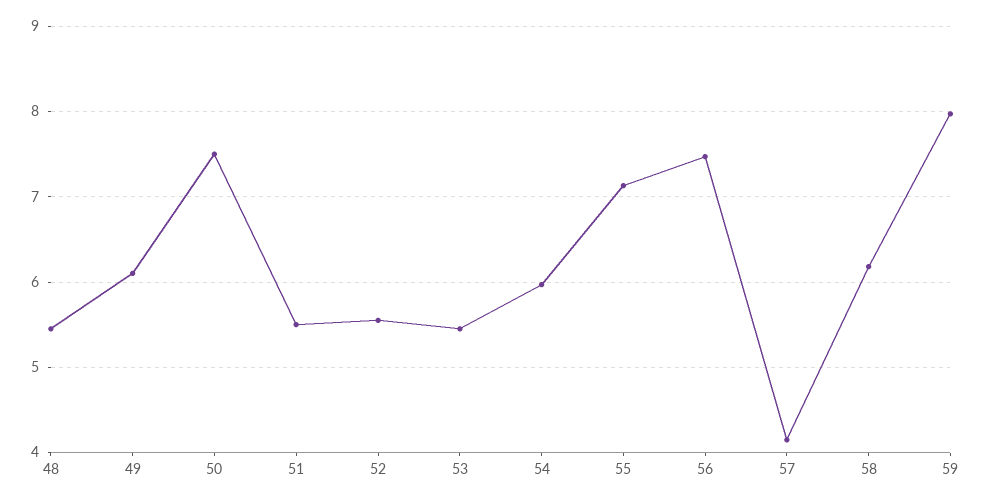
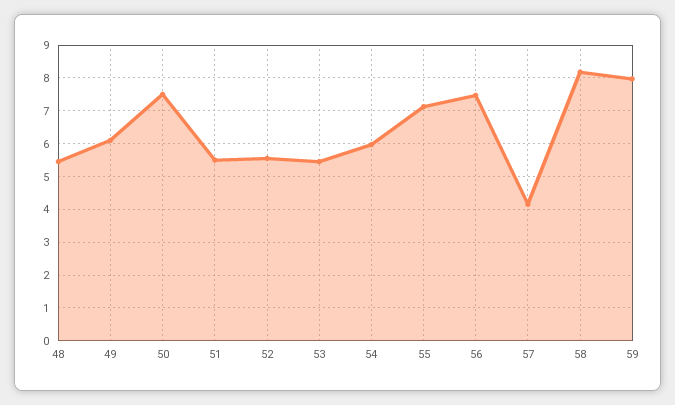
58: 6.2 -> 8.2

